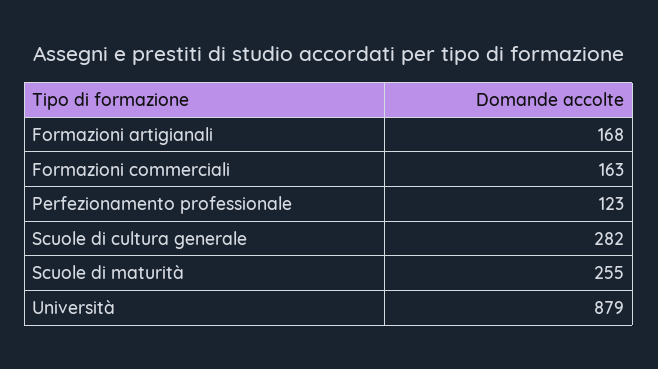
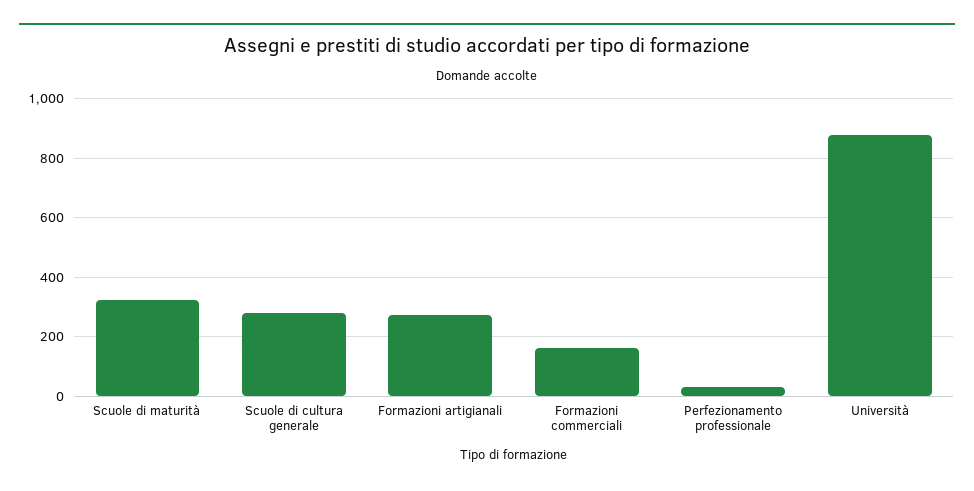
Formazioni artigianali: 168 -> 275
Perfezionamento professionale: 123 -> 25
Scuole di maturità: 255 -> 325

